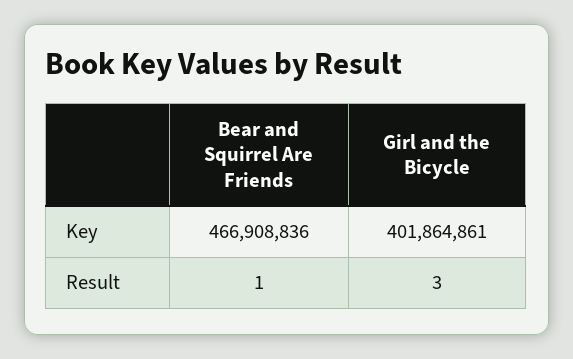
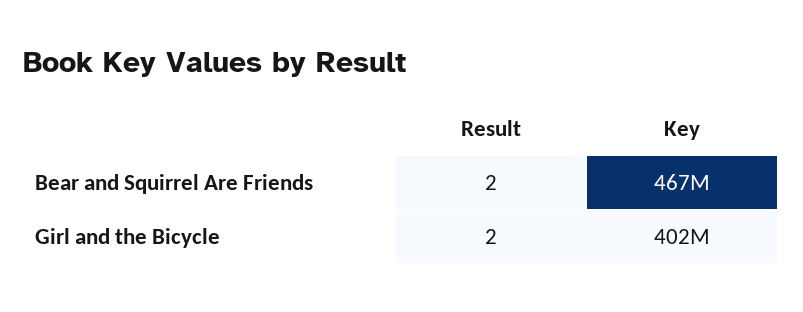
Bear and Squirrel Are Friends, Result: 1 -> 2
Girl and the Bicycle, Result: 3 -> 2

